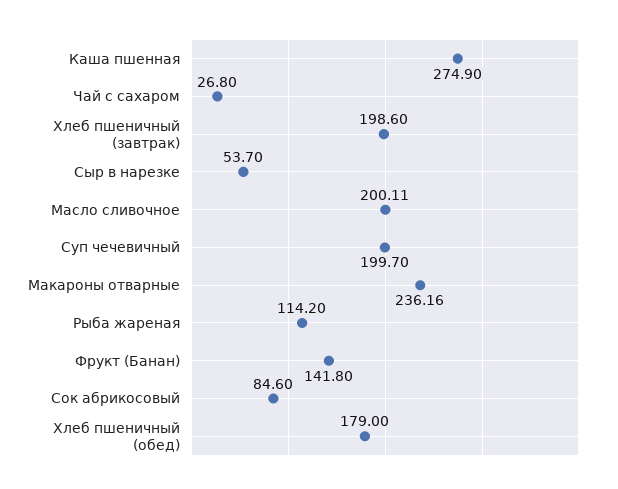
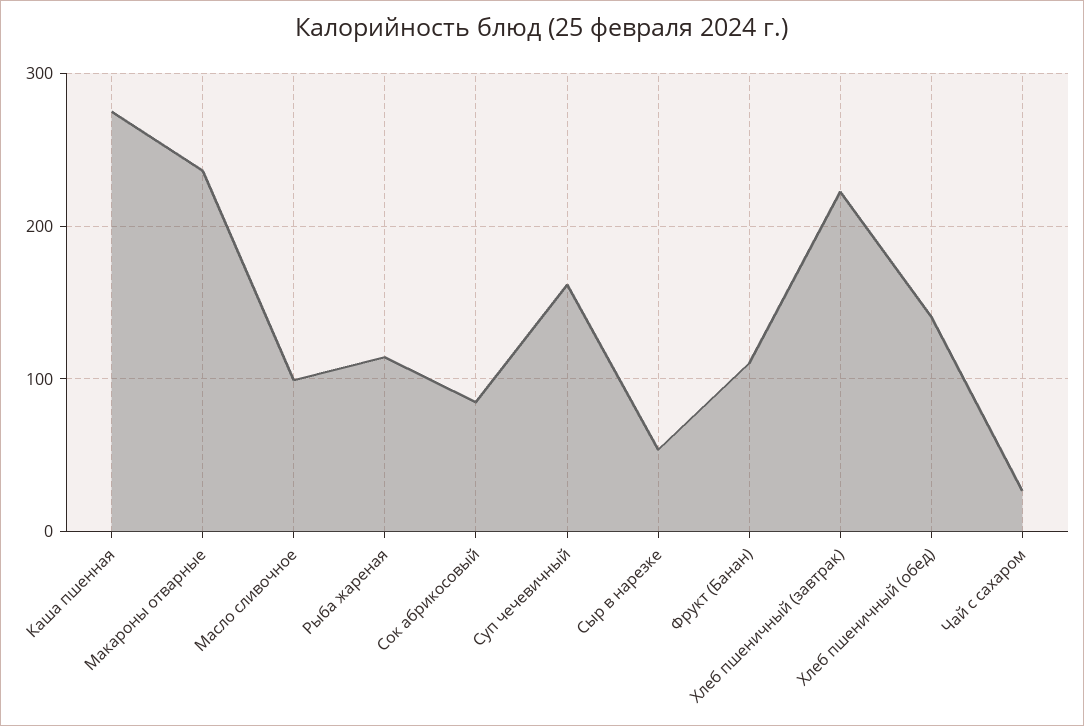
Хлеб пшеничный (завтрак): 198.6 -> 220
Масло сливочное: 200.11 -> 100
Суп чечевичный: 199.7 -> 160
Фрукт (Банан): 141.8 -> 110
Хлеб пшеничный (обед): 179 -> 140

